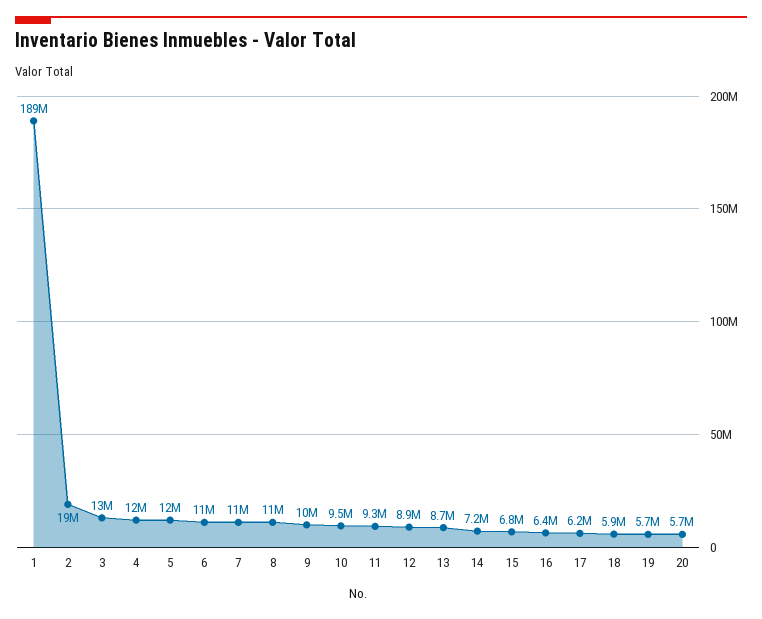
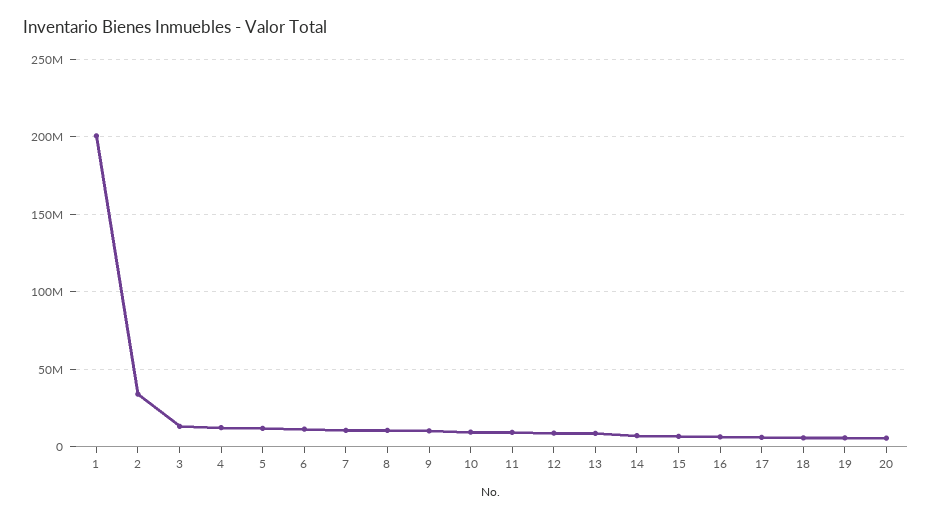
1: 189000000 -> 200000000
2: 19000000 -> 35000000

